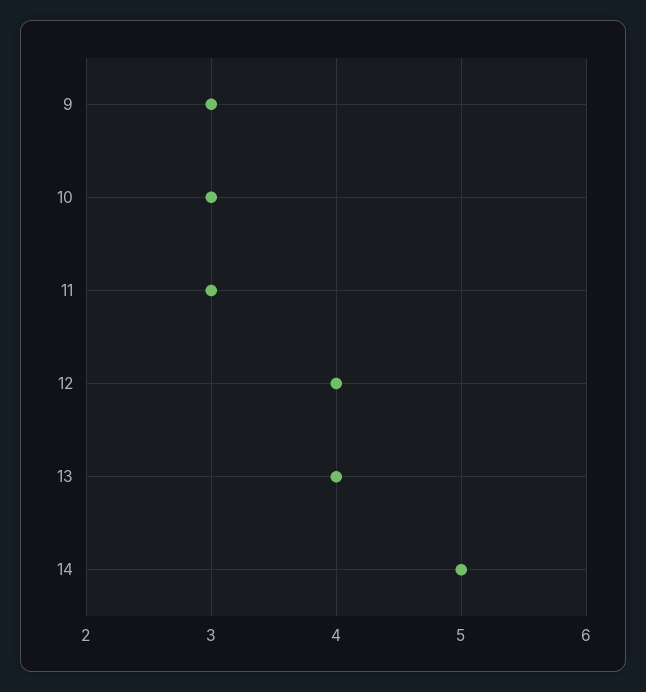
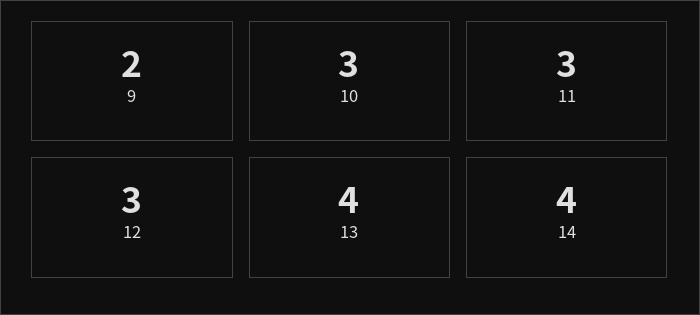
9: 3 -> 2
12: 4 -> 3
14: 5 -> 4

